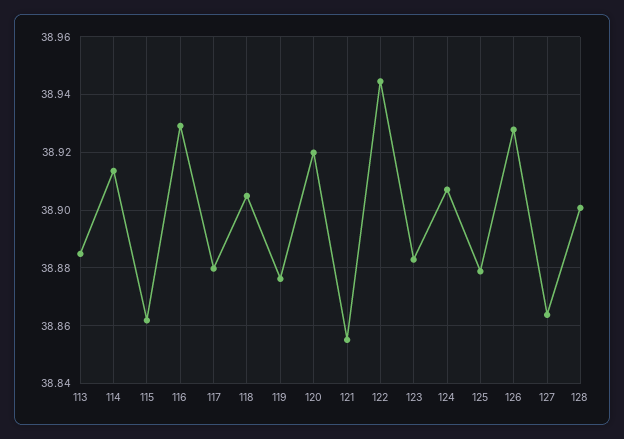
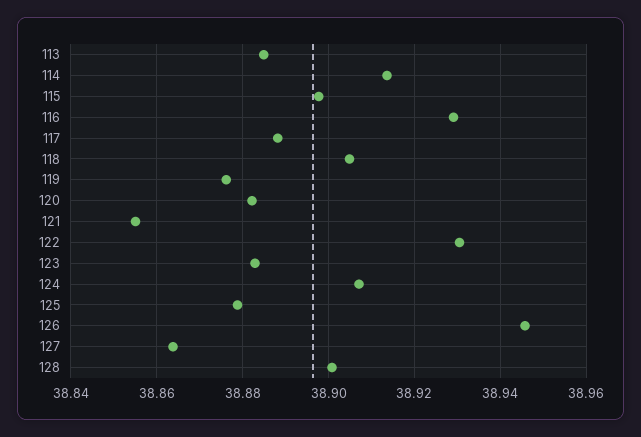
115: 38.8625 -> 38.898
117: 38.88 -> 38.888
120: 38.92 -> 38.882
122: 38.945 -> 38.93
126: 38.9275 -> 38.946

